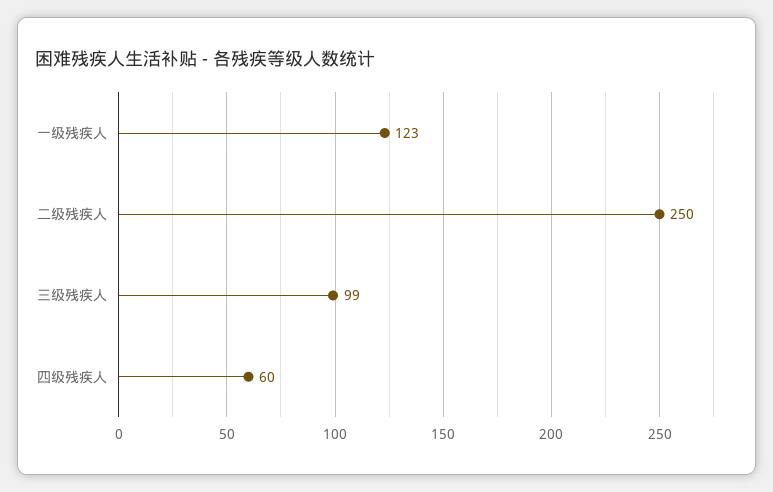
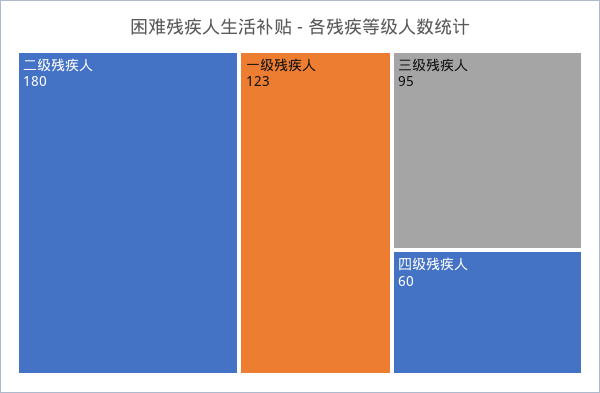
二级残疾人: 250 -> 180
三级残疾人: 99 -> 95

